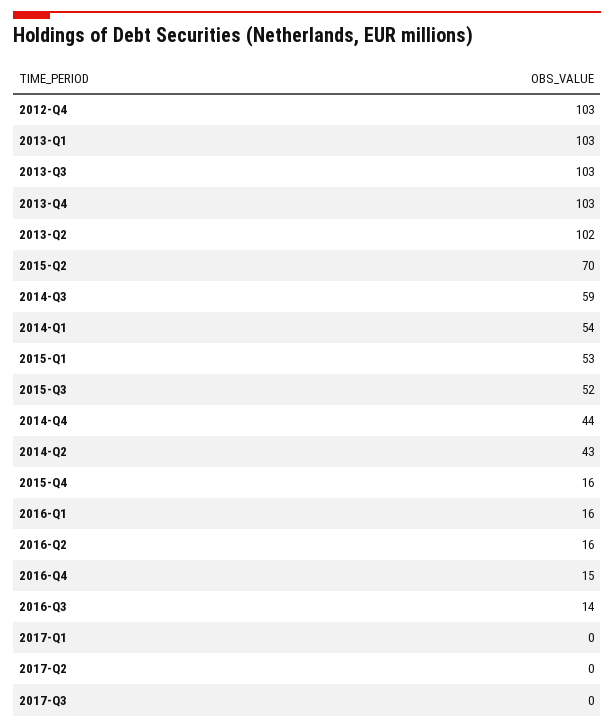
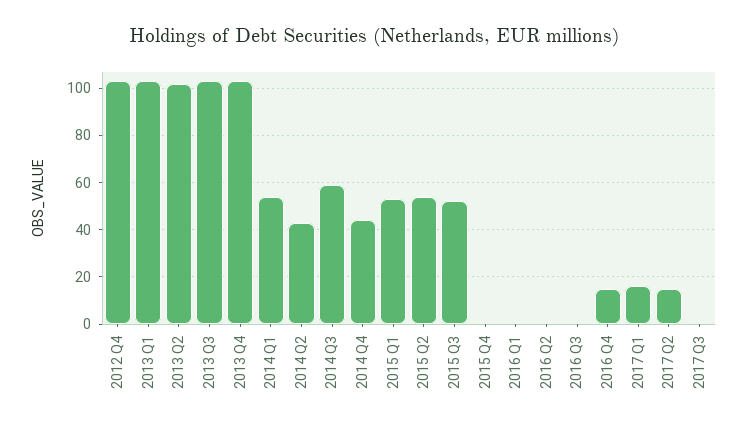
2015-Q2: 70 -> 55
2015-Q4: 16 -> 0
2016-Q1: 16 -> 0
2016-Q2: 16 -> 0
2016-Q3: 14 -> 0
2017-Q1: 0 -> 15
2017-Q2: 0 -> 15

